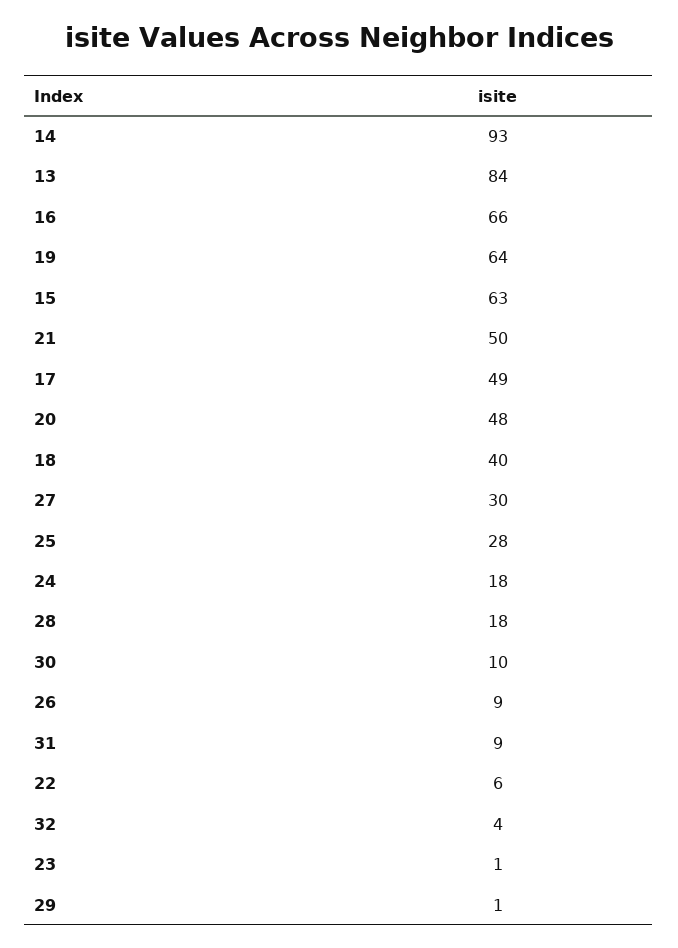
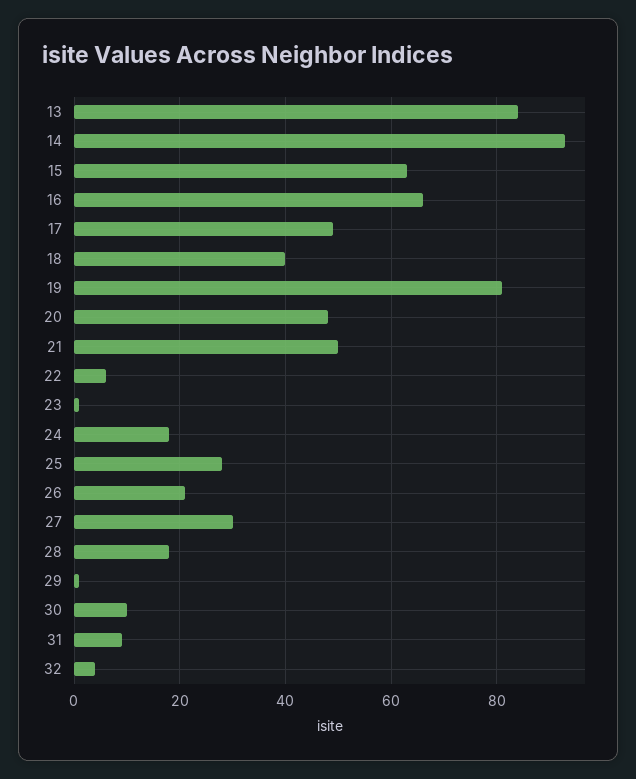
19: 64 -> 80
26: 9 -> 20

